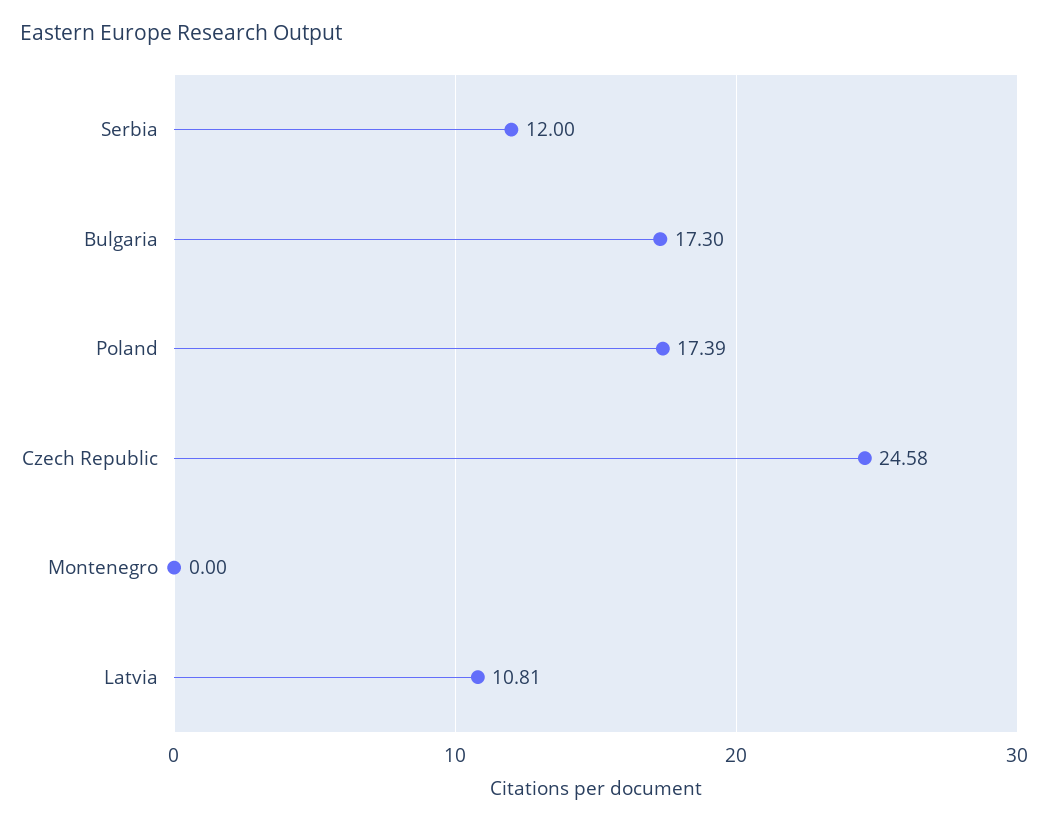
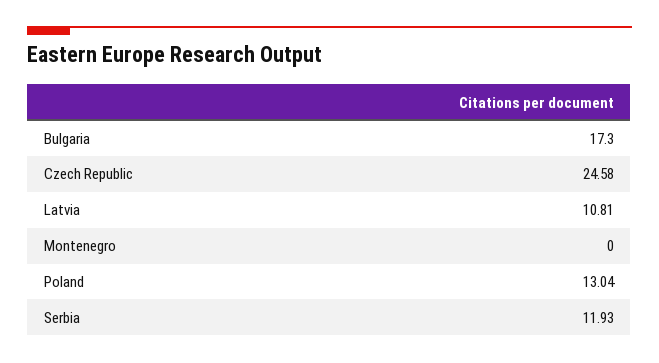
Serbia: 12 -> 11.93
Poland: 17.39 -> 13.04

